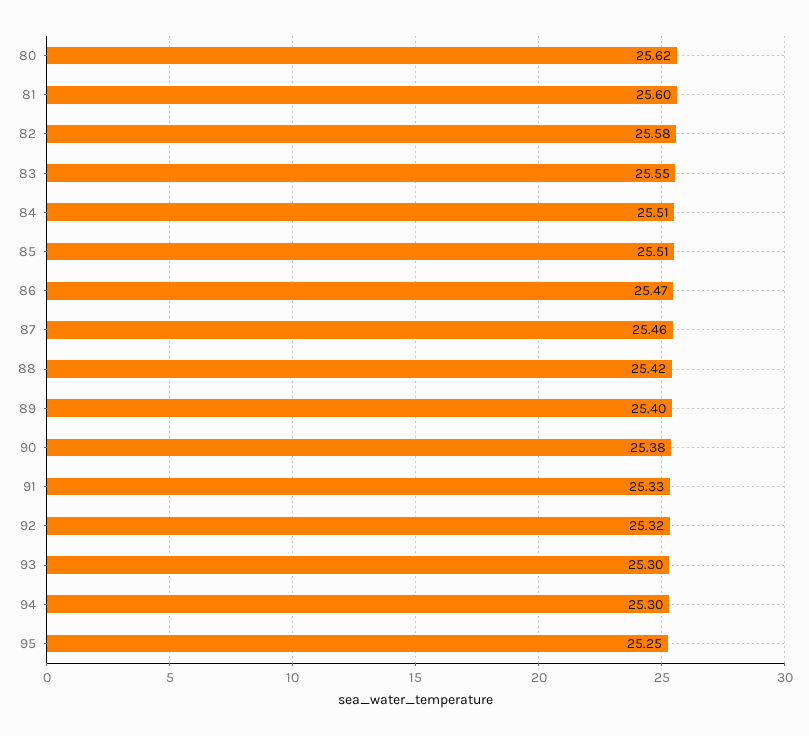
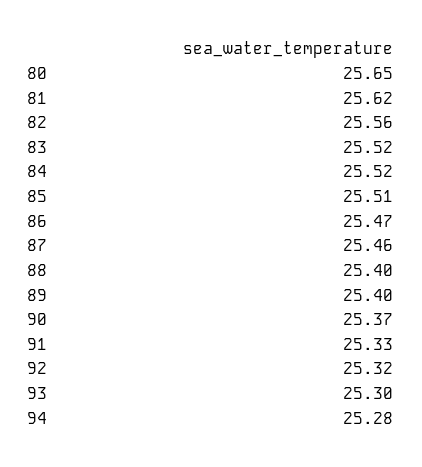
80: 25.62 -> 25.65
81: 25.6 -> 25.62
82: 25.58 -> 25.56
83: 25.55 -> 25.52
84: 25.51 -> 25.52
88: 25.42 -> 25.4
90: 25.38 -> 25.37
94: 25.3 -> 25.28
95: 25.25 -> none

